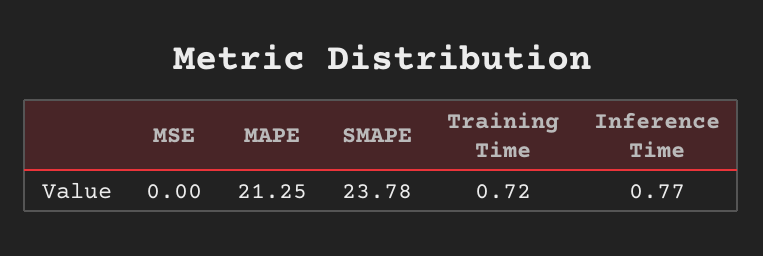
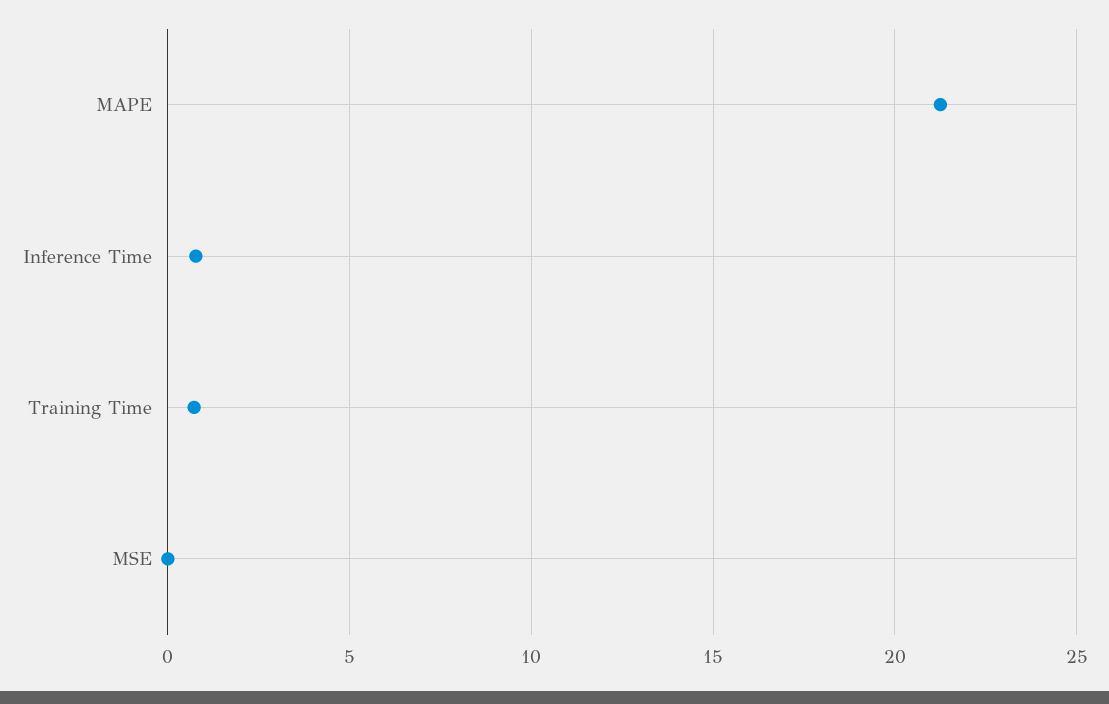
SMAPE: 23.78 -> none

